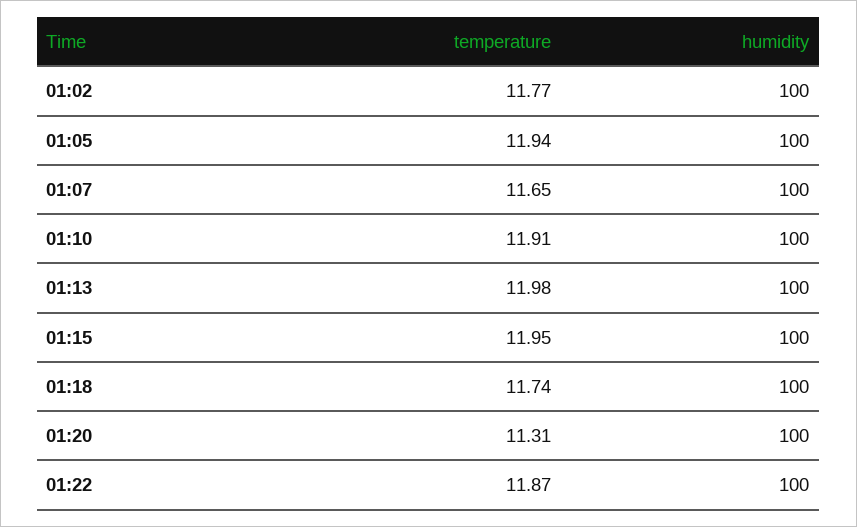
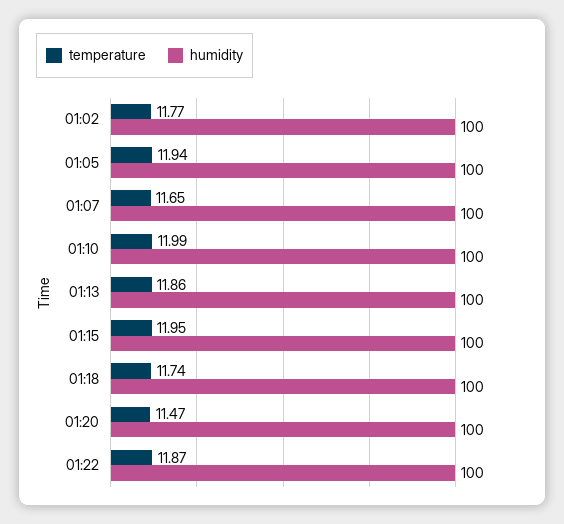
temperature, 01:10: 11.91 -> 11.99
temperature, 01:13: 11.98 -> 11.86
temperature, 01:20: 11.31 -> 11.47

